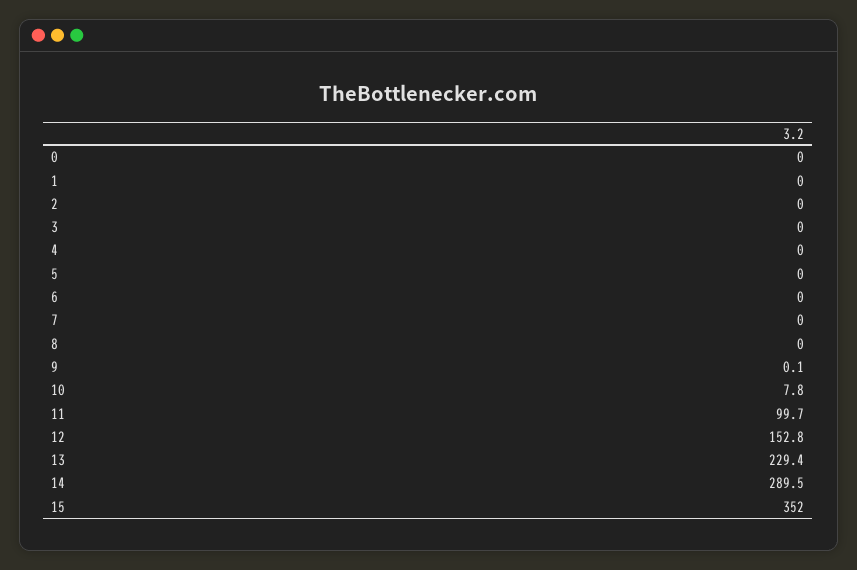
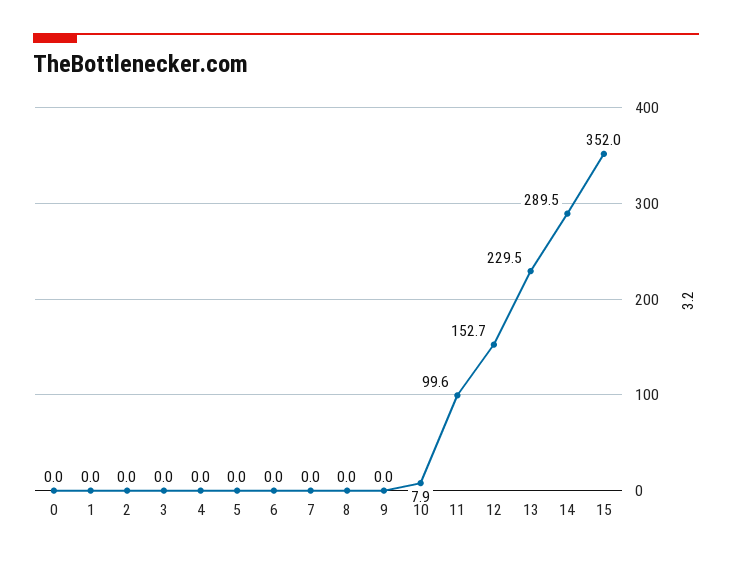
9: 0.1 -> 0
10: 7.8 -> 7.9
11: 99.7 -> 99.6
12: 152.8 -> 152.7
13: 229.4 -> 229.5

